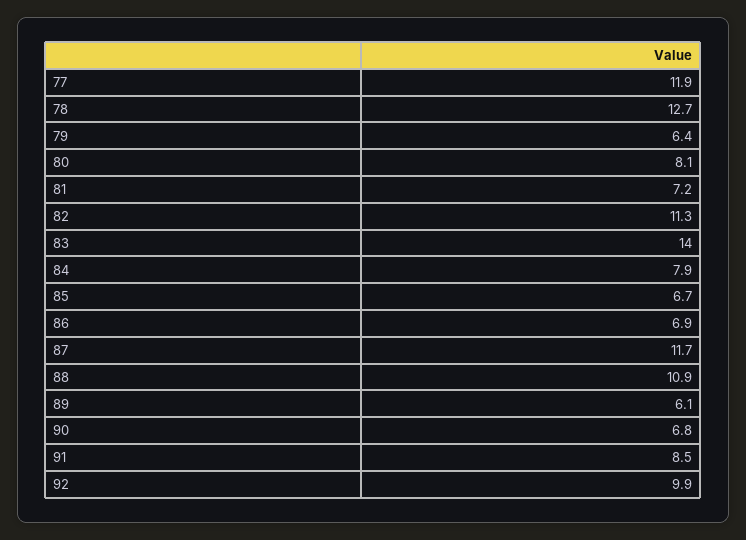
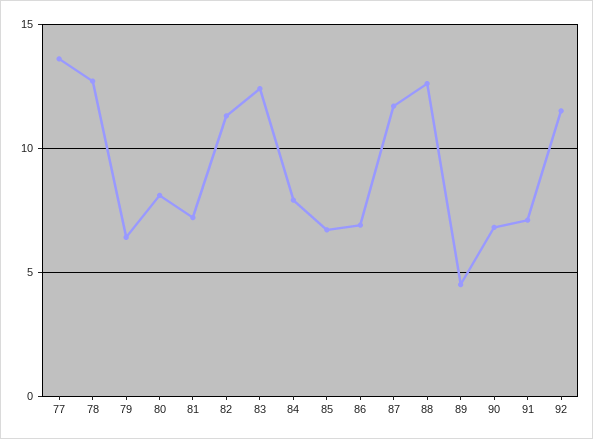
77: 11.9 -> 13.5
83: 14 -> 12.5
88: 10.9 -> 12.5
89: 6.1 -> 4.5
91: 8.5 -> 7
92: 9.9 -> 11.5

